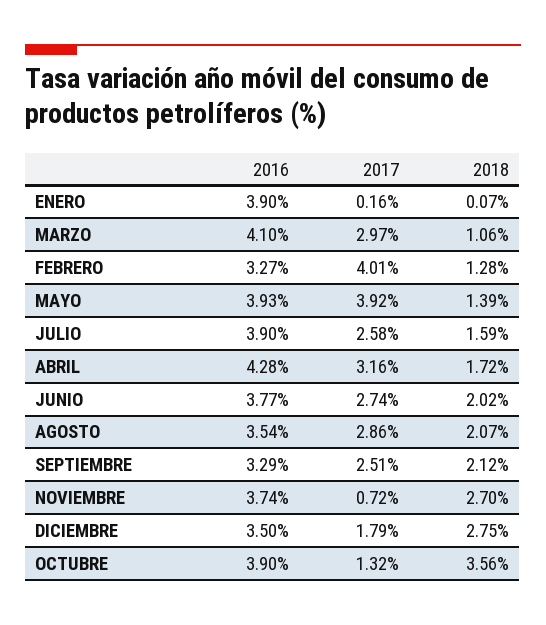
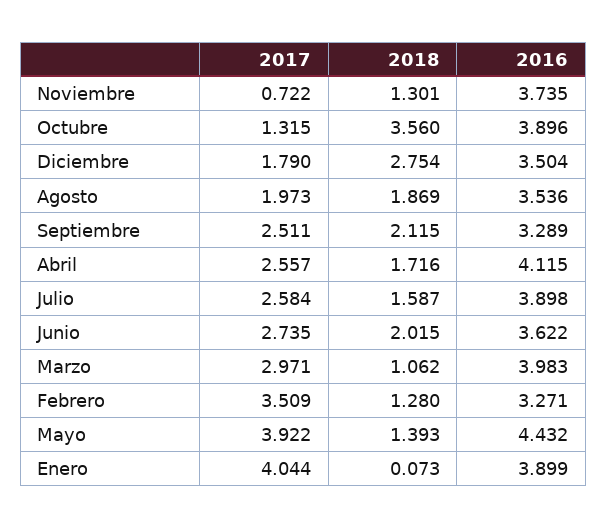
2017, ENERO: 0.16 -> 4.044
2016, MARZO: 4.1 -> 3.983
2017, FEBRERO: 4.01 -> 3.509
2016, MAYO: 3.93 -> 4.432
2016, ABRIL: 4.28 -> 4.115
2017, ABRIL: 3.16 -> 2.557
2016, JUNIO: 3.77 -> 3.622
2017, AGOSTO: 2.86 -> 1.973
2018, AGOSTO: 2.07 -> 1.869
2018, NOVIEMBRE: 2.7 -> 1.301

